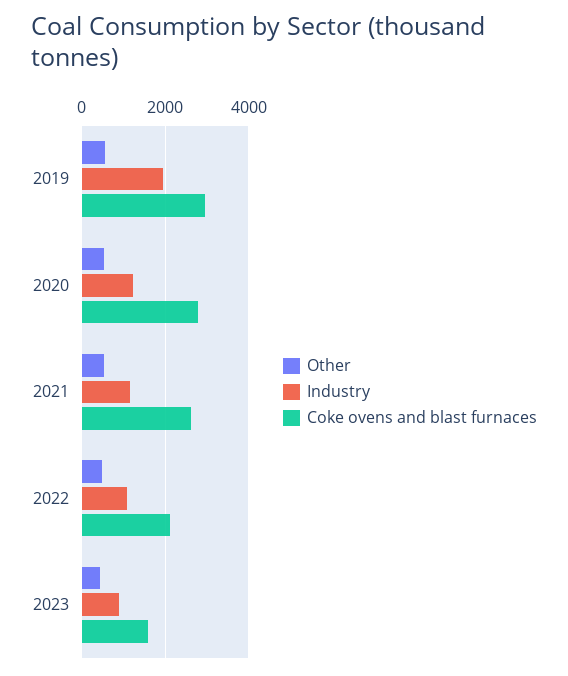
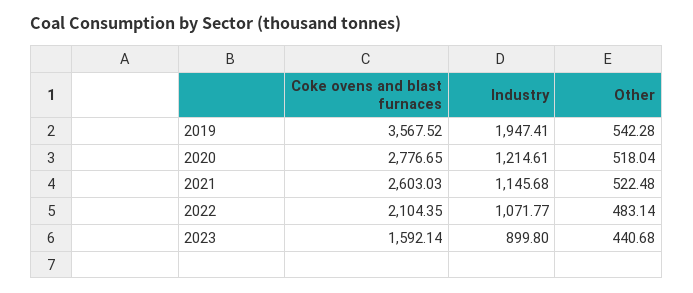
Coke ovens and blast furnaces, 2019: 3000 -> 3567.52

